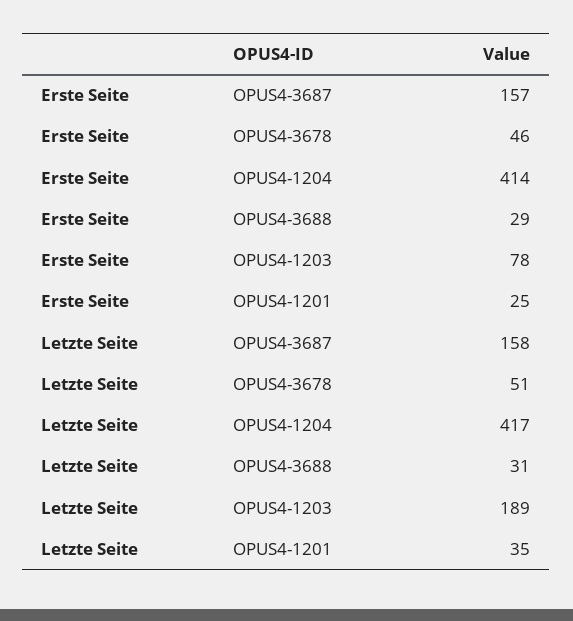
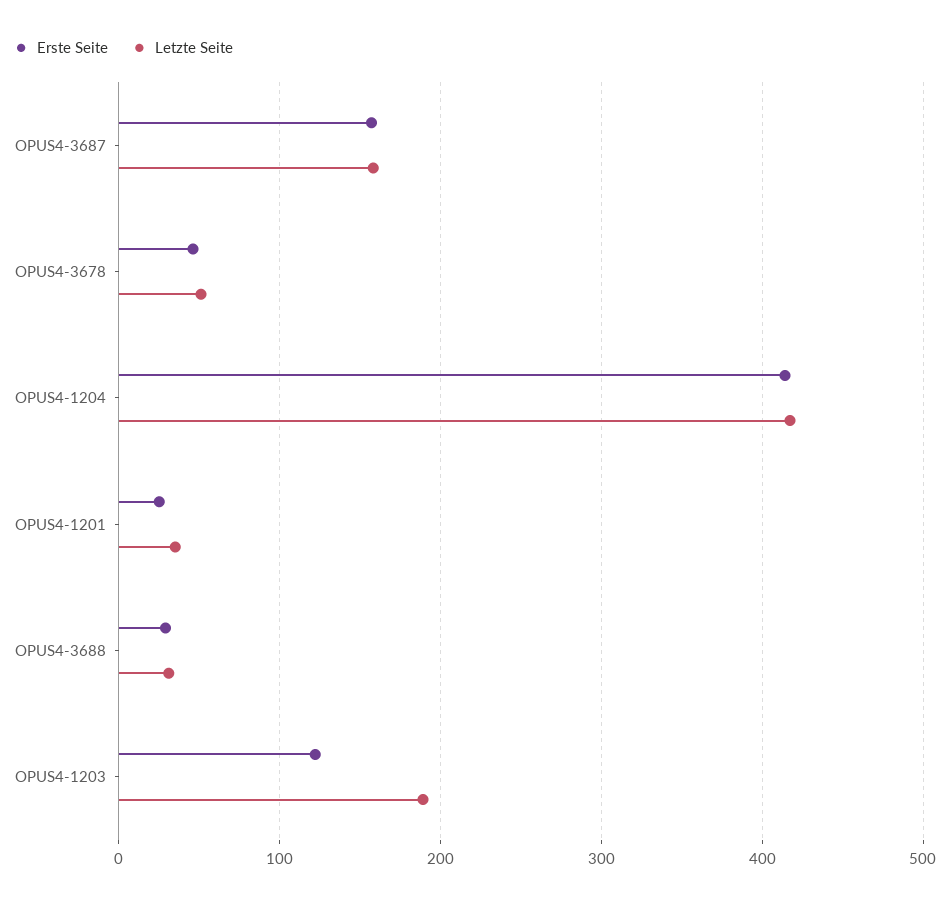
Erste Seite, OPUS4-1203: 78 -> 120

